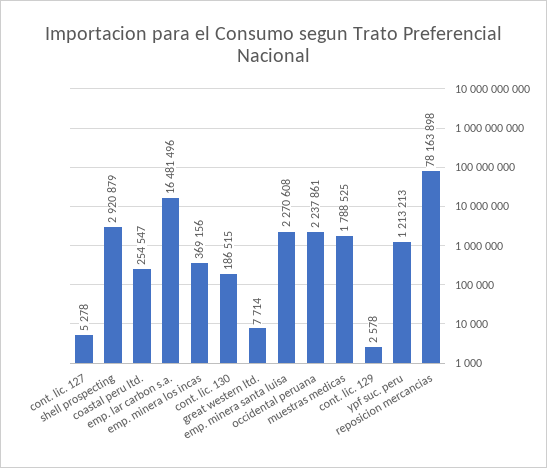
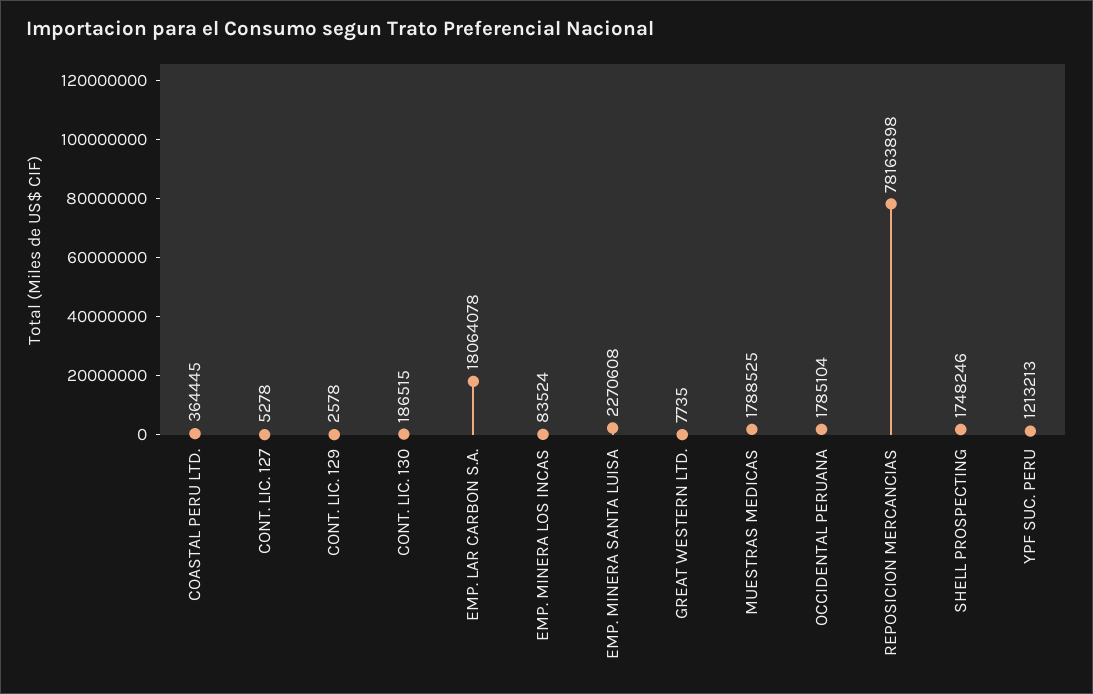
shell prospecting: 2920879 -> 1748246
coastal peru ltd.: 254547 -> 364445
emp. lar carbon s.a.: 16481496 -> 18064078
emp. minera los incas: 369156 -> 83524
great western ltd.: 7714 -> 7735
occidental peruana: 2237861 -> 1785104

